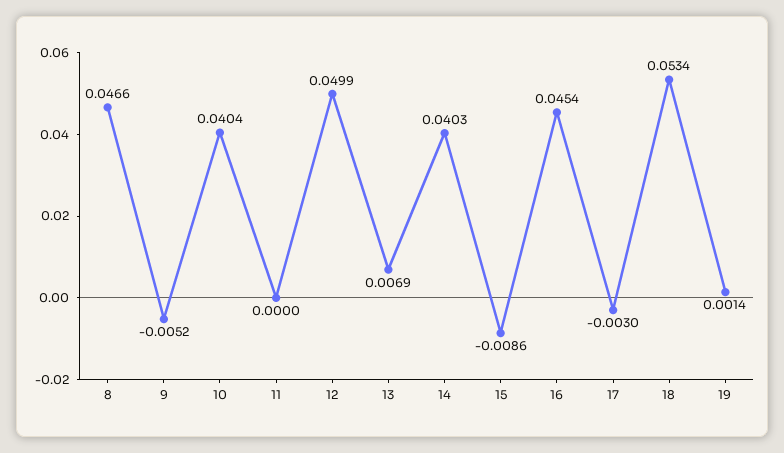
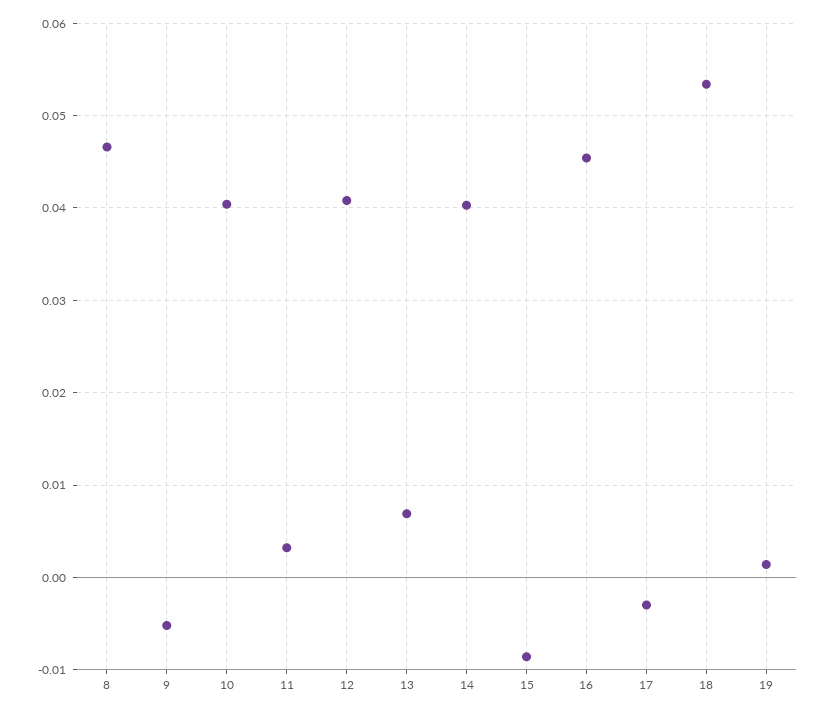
11: 0 -> 0.003
12: 0.0499 -> 0.041

